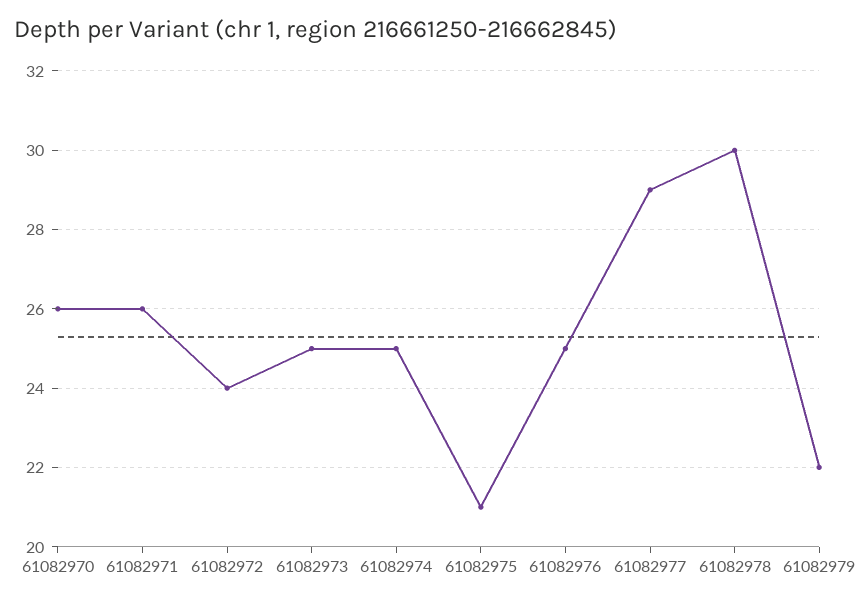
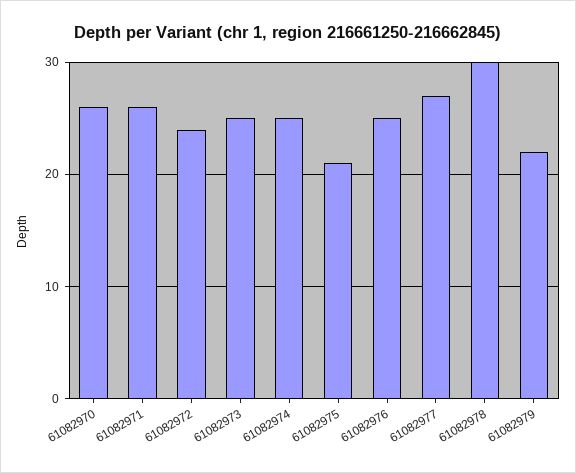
61082977: 29 -> 27

